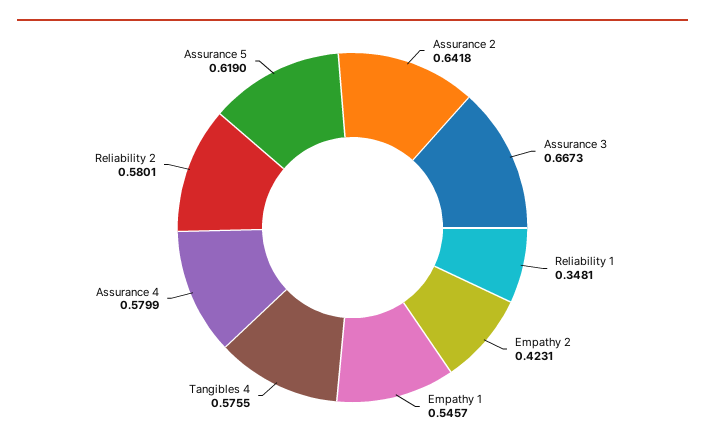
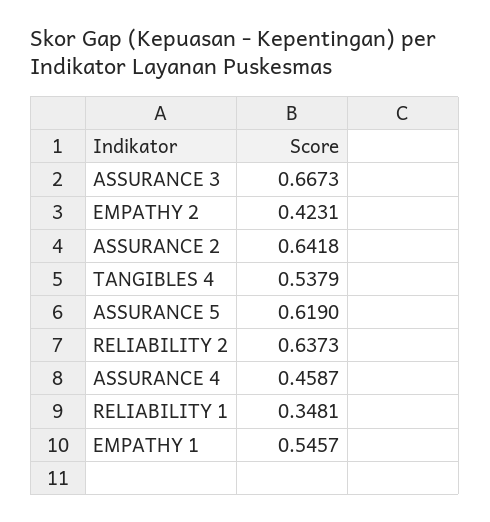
Tangibles 4: 0.5755 -> 0.5379
Assurance 4: 0.5799 -> 0.4587
Reliability 2: 0.5801 -> 0.6373

